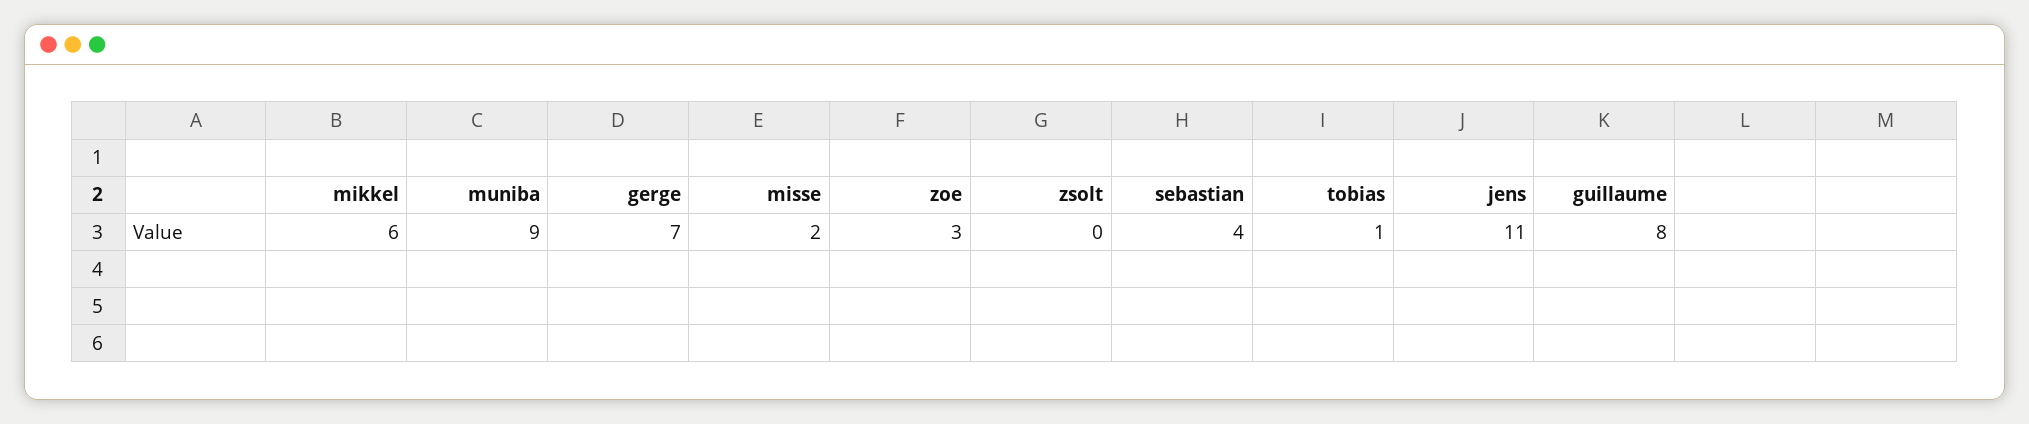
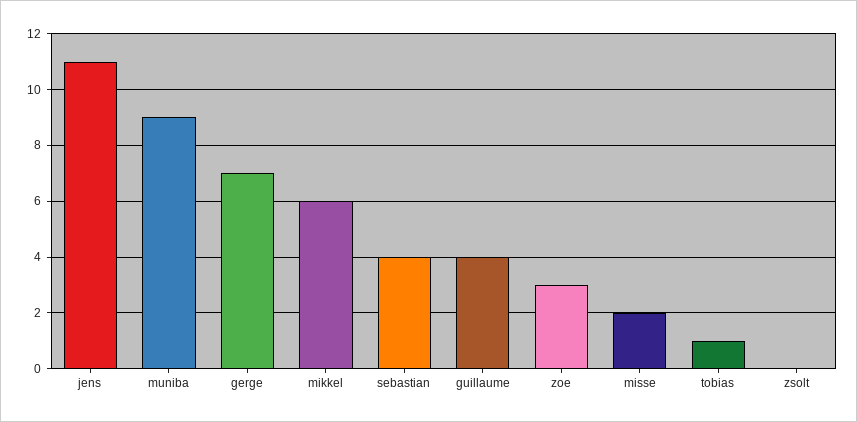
guillaume: 8 -> 4

